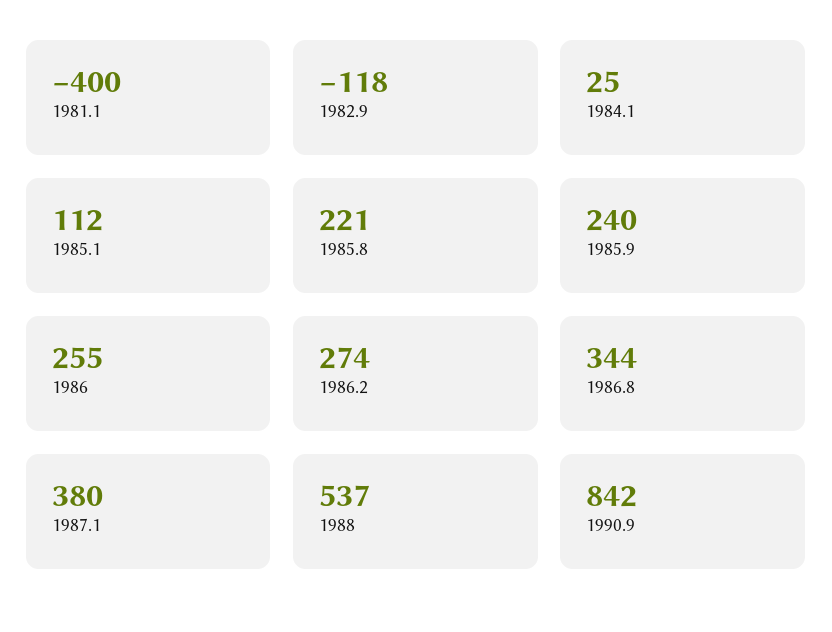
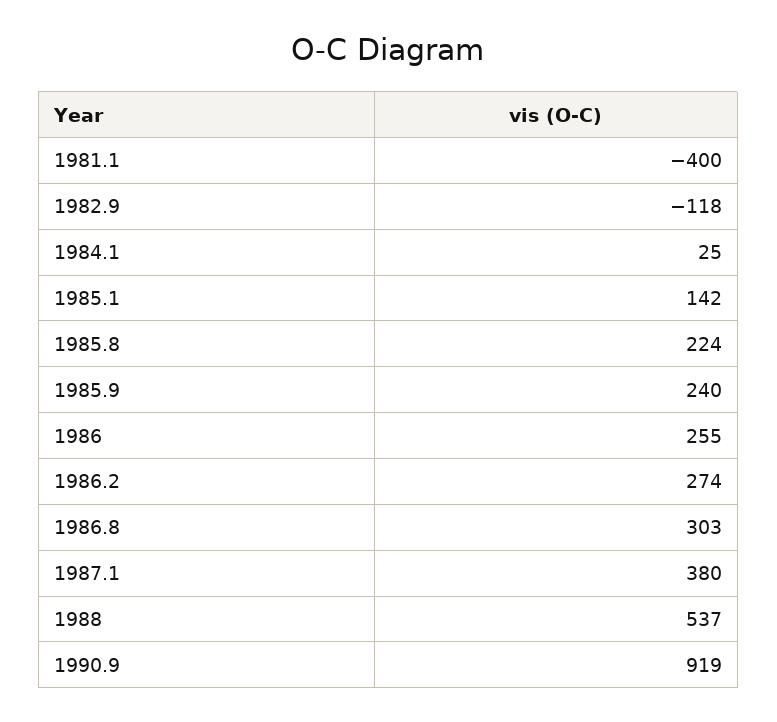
1985.1: 112 -> 142
1985.8: 221 -> 224
1986.8: 344 -> 303
1990.9: 842 -> 919

